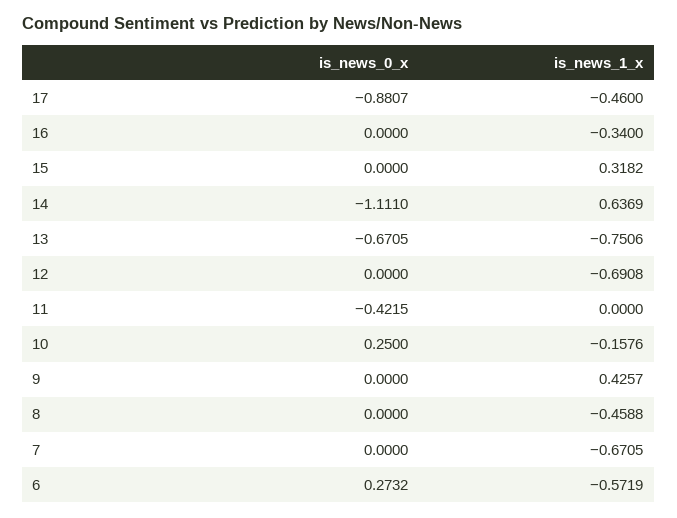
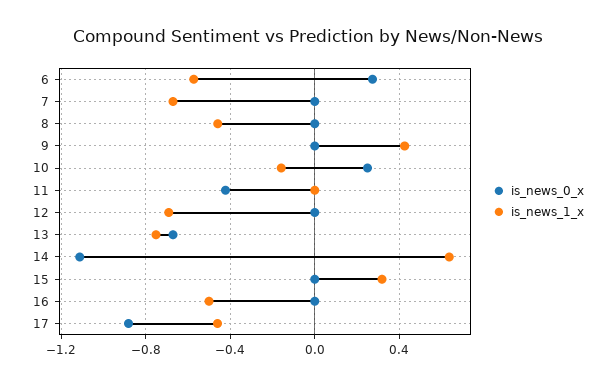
is_news_1_x, 16: -0.34 -> -0.5

